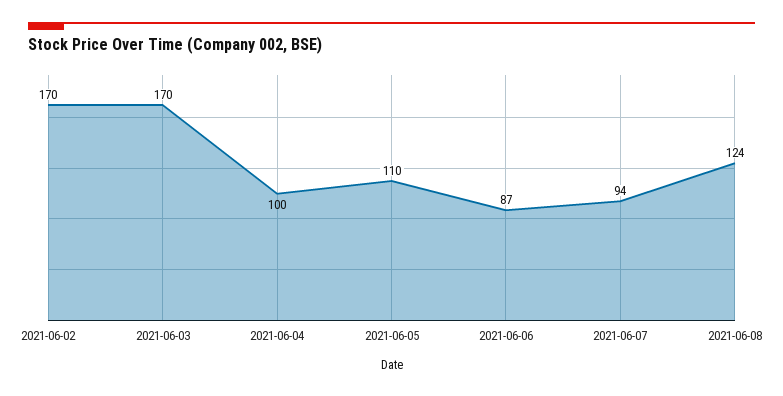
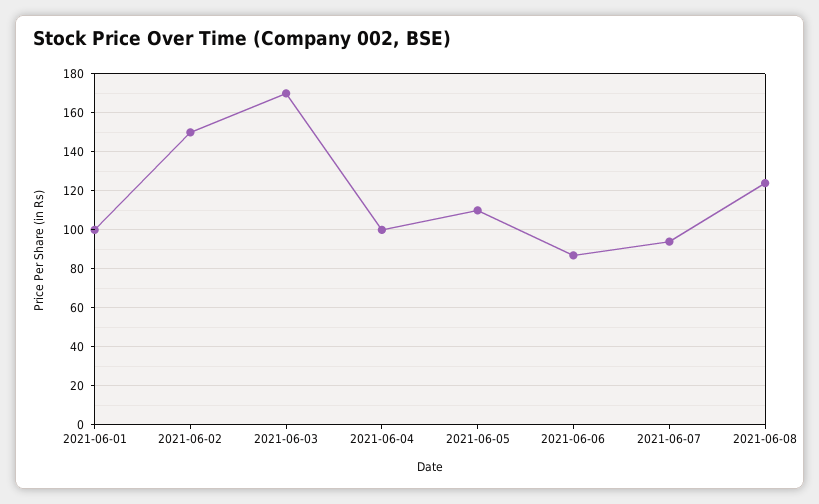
2021-06-02: 170 -> 150
2021-06-01: none -> 100

